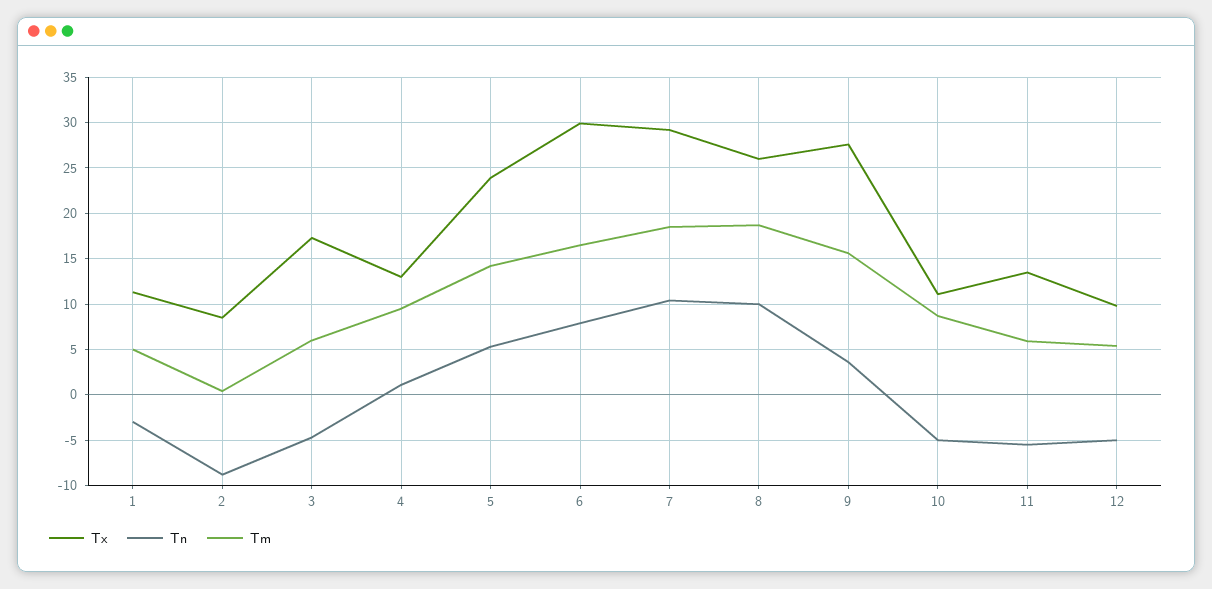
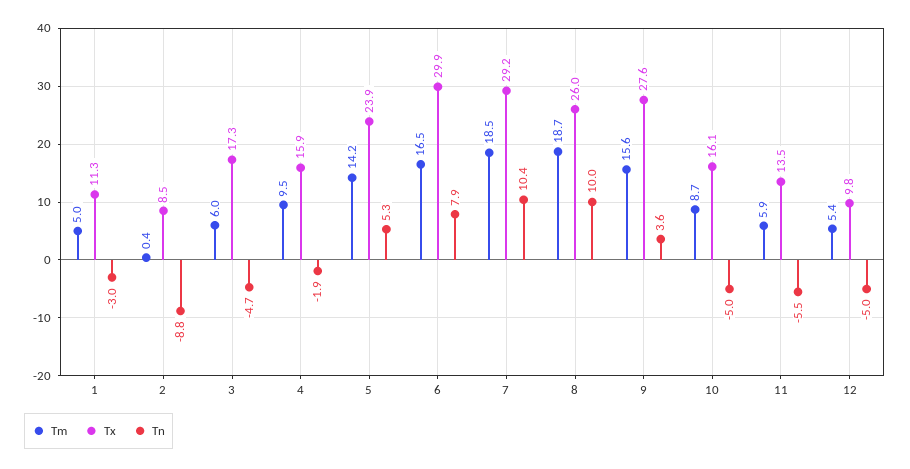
Tx, 4: 13 -> 15.9
Tn, 4: 1 -> -1.9
Tx, 10: 11 -> 16.1

